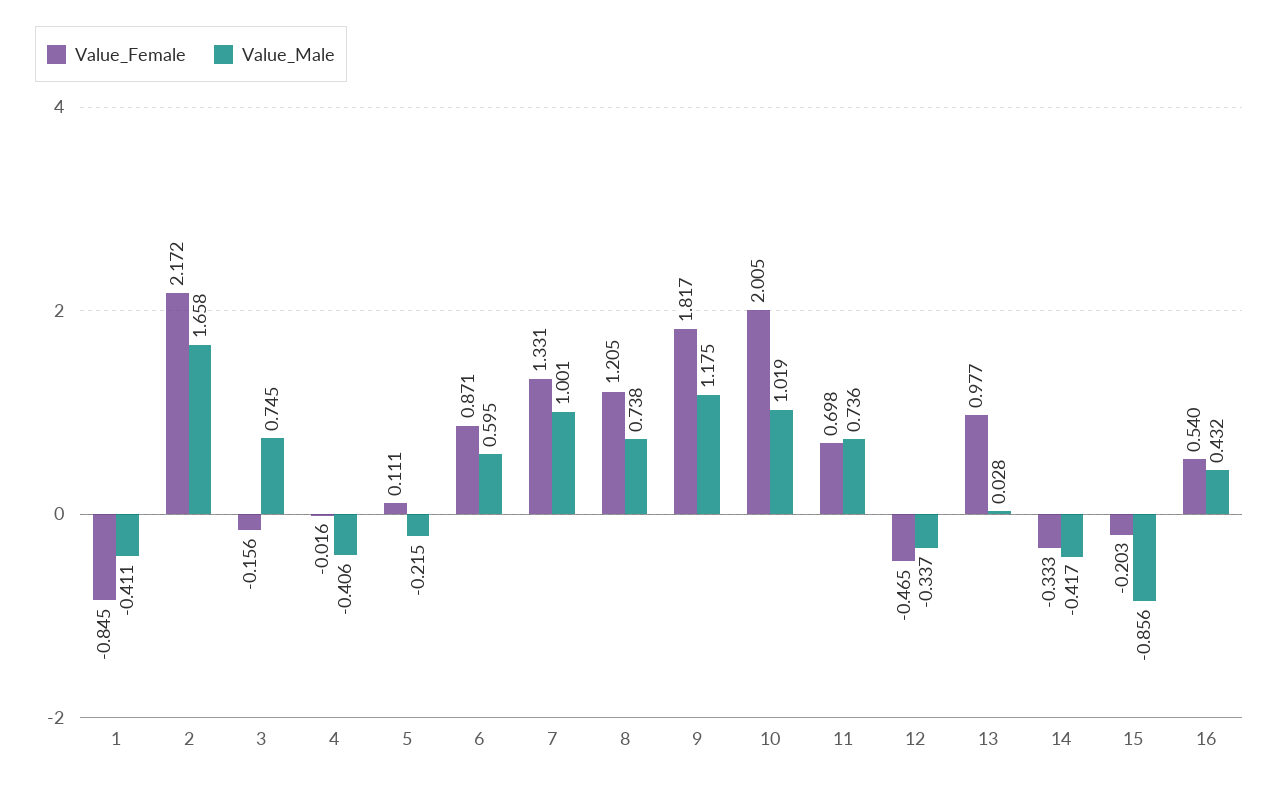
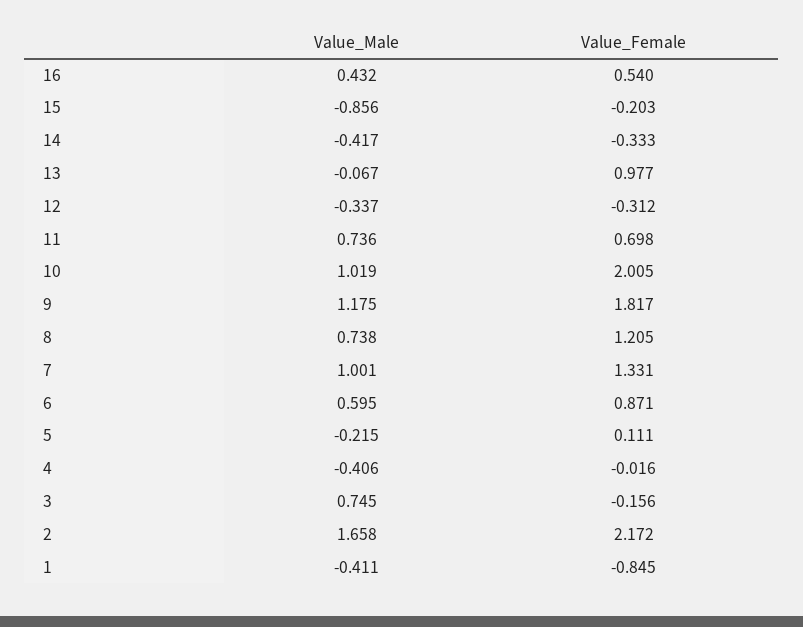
Value_Female, 12: -0.465 -> -0.312
Value_Male, 13: 0.028 -> -0.067

